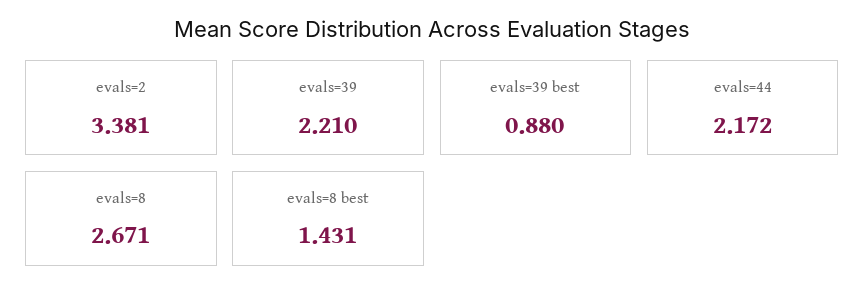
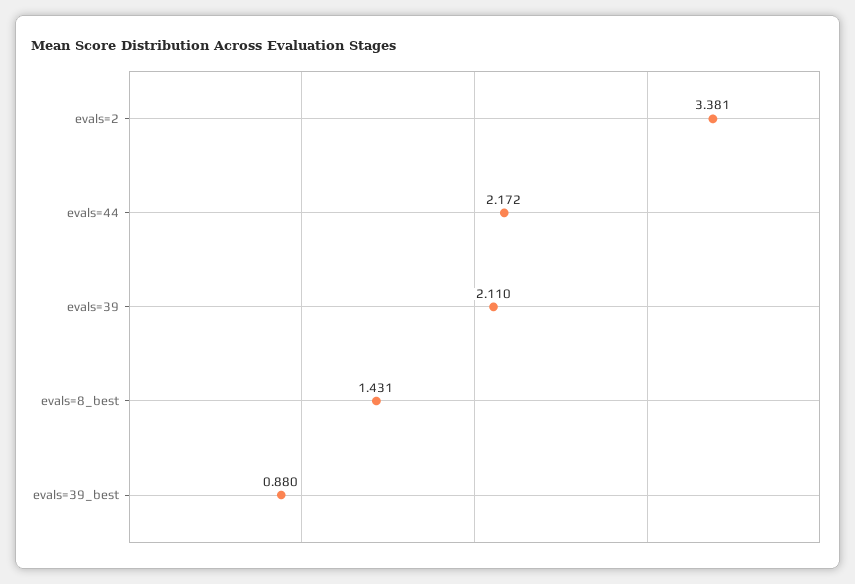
evals=39: 2.21 -> 2.11
evals=8: 2.671 -> none

